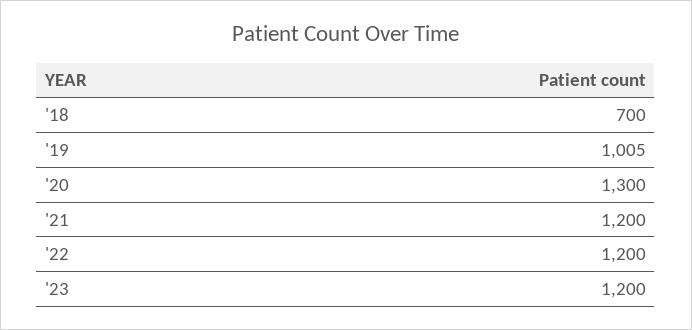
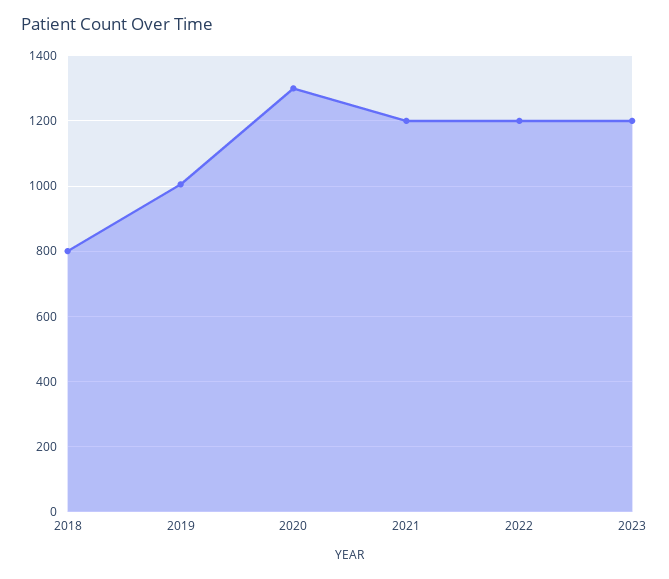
'18: 700 -> 800

